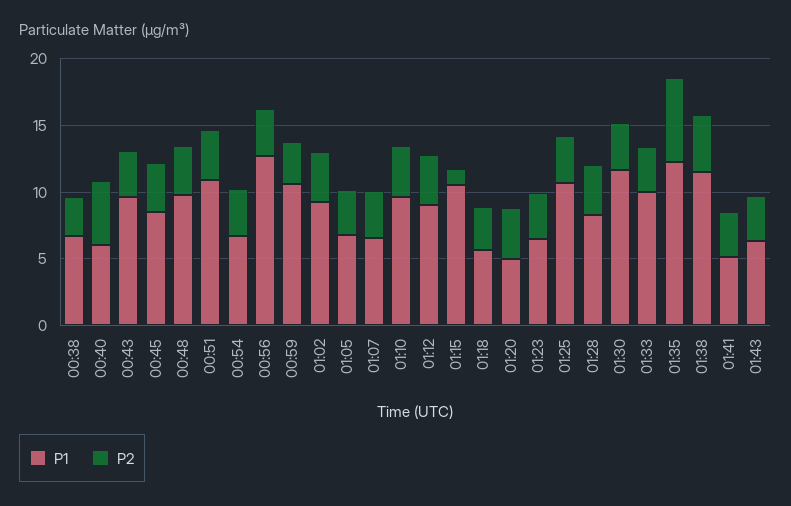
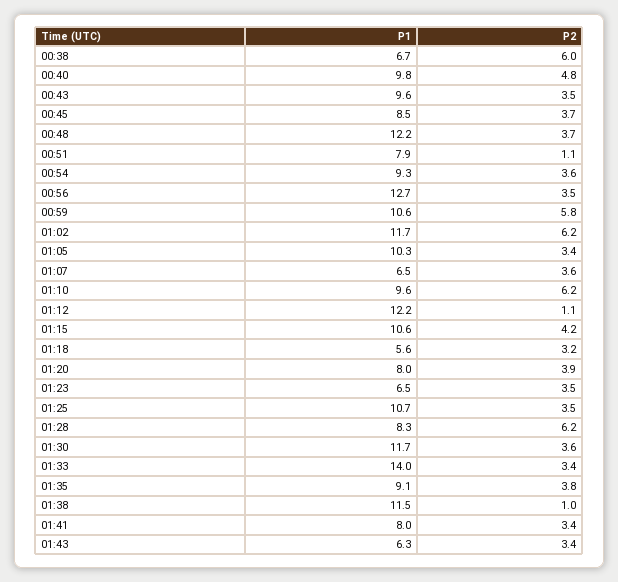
P2, 00:38: 3 -> 6
P1, 00:40: 6 -> 9.8
P1, 00:48: 10 -> 12.2
P1, 00:51: 11 -> 7.9
P2, 00:51: 4 -> 1.1
P1, 00:54: 7 -> 9.3
P2, 00:59: 3 -> 5.8
P1, 01:02: 9 -> 11.7
P2, 01:02: 4 -> 6.2
P1, 01:05: 7 -> 10.3
P2, 01:10: 4 -> 6.2
P1, 01:12: 9 -> 12.2
P2, 01:12: 4 -> 1.1
P2, 01:15: 1 -> 4.2
P1, 01:20: 5 -> 8
P2, 01:28: 4 -> 6.2
P1, 01:33: 10 -> 14
P1, 01:35: 12 -> 9.1
P2, 01:35: 6 -> 3.8
P2, 01:38: 4 -> 1
P1, 01:41: 5 -> 8

